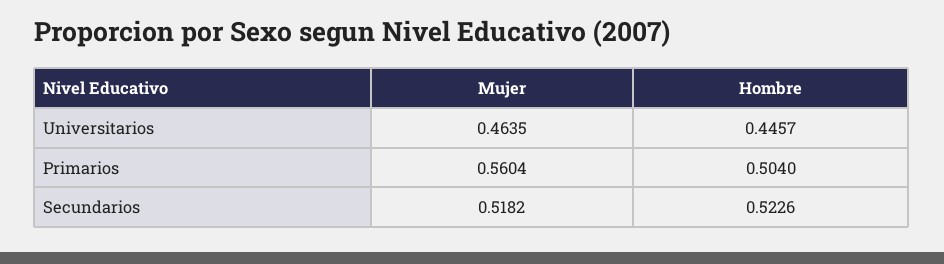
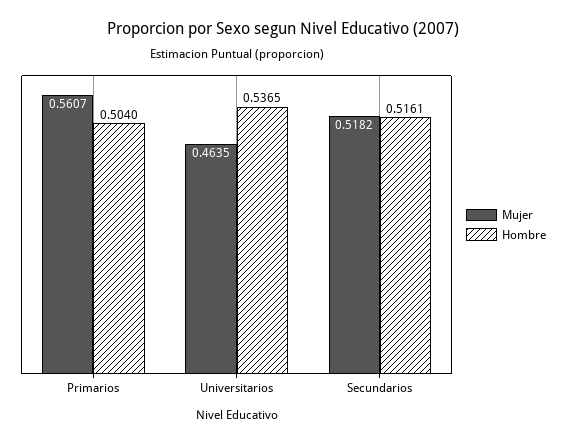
Hombre, Universitarios: 0.4457 -> 0.5365
Mujer, Primarios: 0.5604 -> 0.5607
Hombre, Secundarios: 0.5226 -> 0.5161

